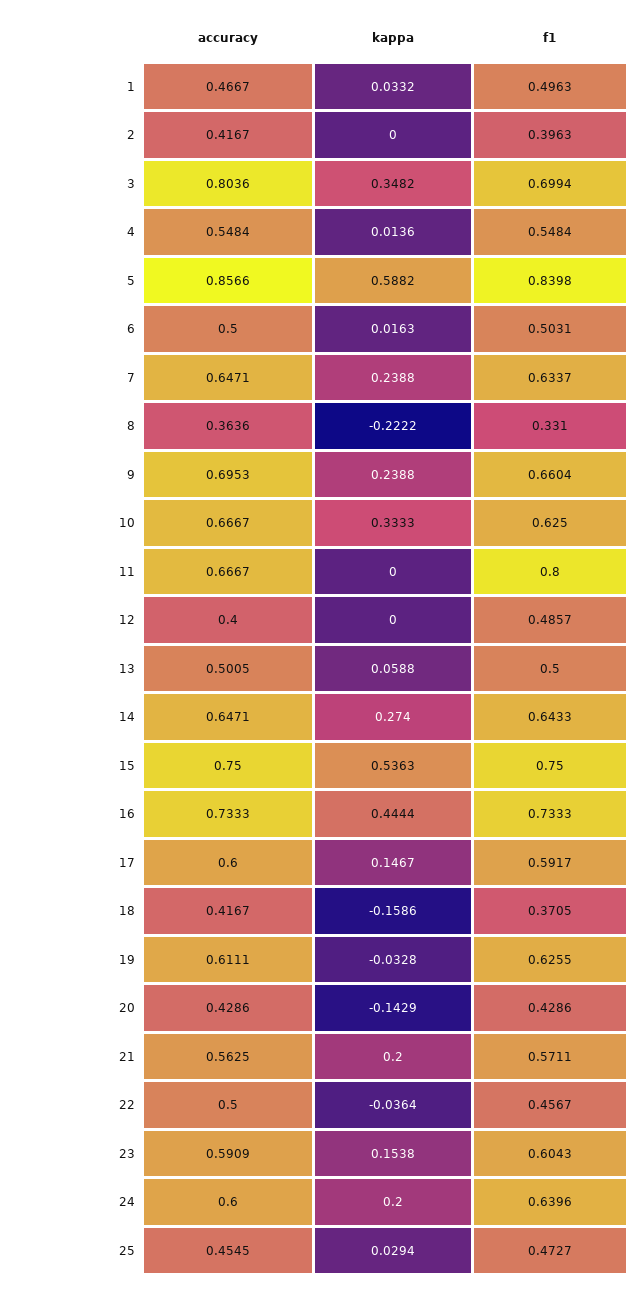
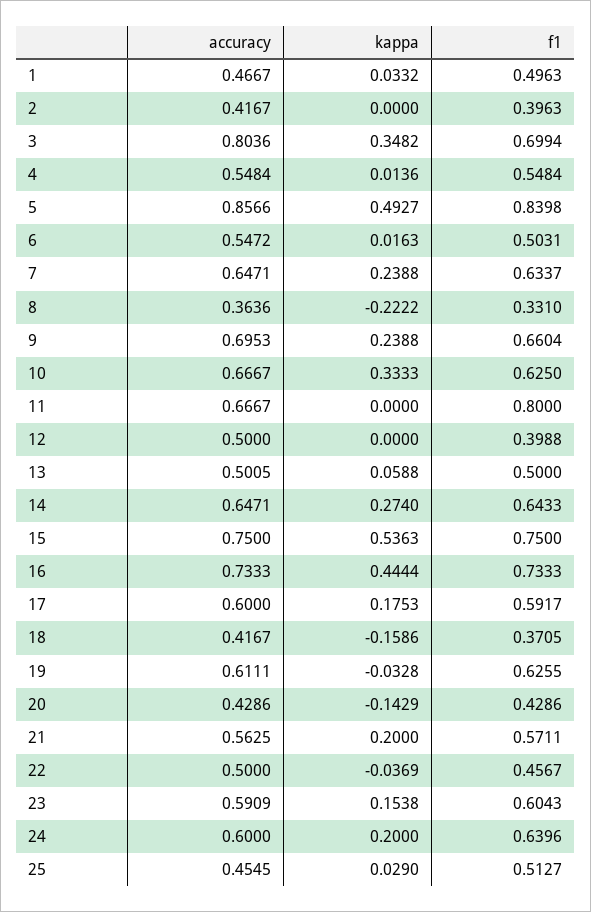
kappa, 5: 0.5882 -> 0.4927
accuracy, 6: 0.5 -> 0.5472
accuracy, 12: 0.4 -> 0.5
f1, 12: 0.4857 -> 0.3988
kappa, 17: 0.1467 -> 0.1753
kappa, 22: -0.0364 -> -0.0369
kappa, 25: 0.0294 -> 0.029
f1, 25: 0.4727 -> 0.5127

